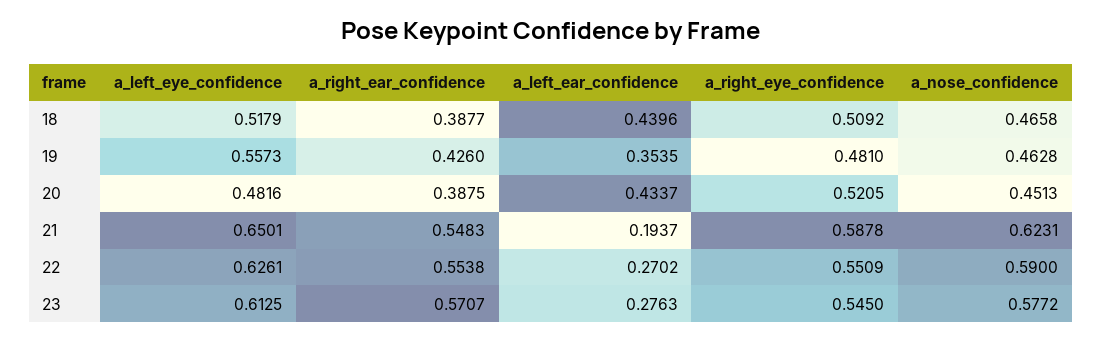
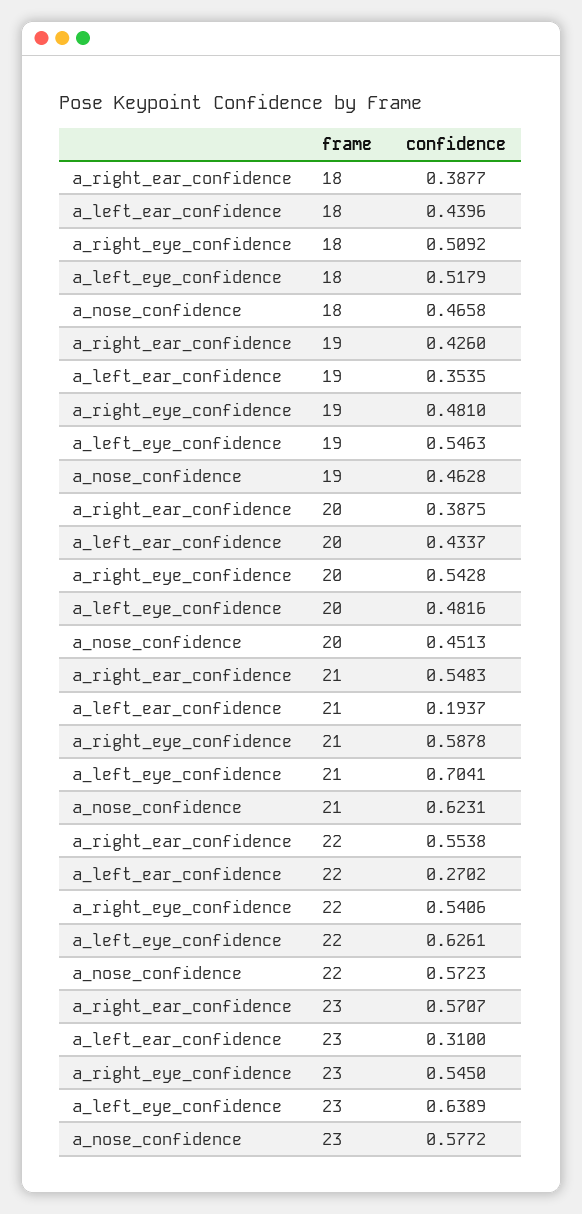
a_left_eye_confidence, 19: 0.5573 -> 0.5463
a_right_eye_confidence, 20: 0.5205 -> 0.5428
a_left_eye_confidence, 21: 0.6501 -> 0.7041
a_right_eye_confidence, 22: 0.5509 -> 0.5406
a_nose_confidence, 22: 0.59 -> 0.5723
a_left_eye_confidence, 23: 0.6125 -> 0.6389
a_left_ear_confidence, 23: 0.2763 -> 0.31

